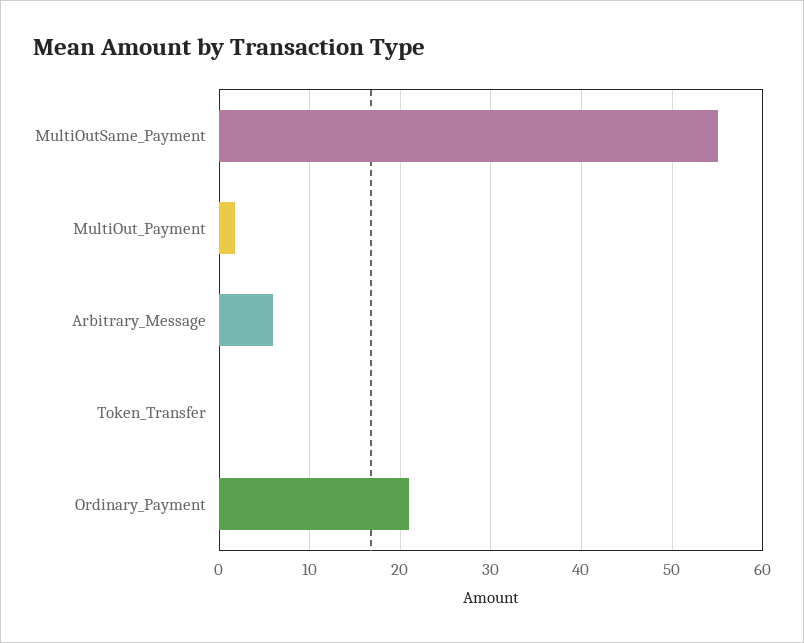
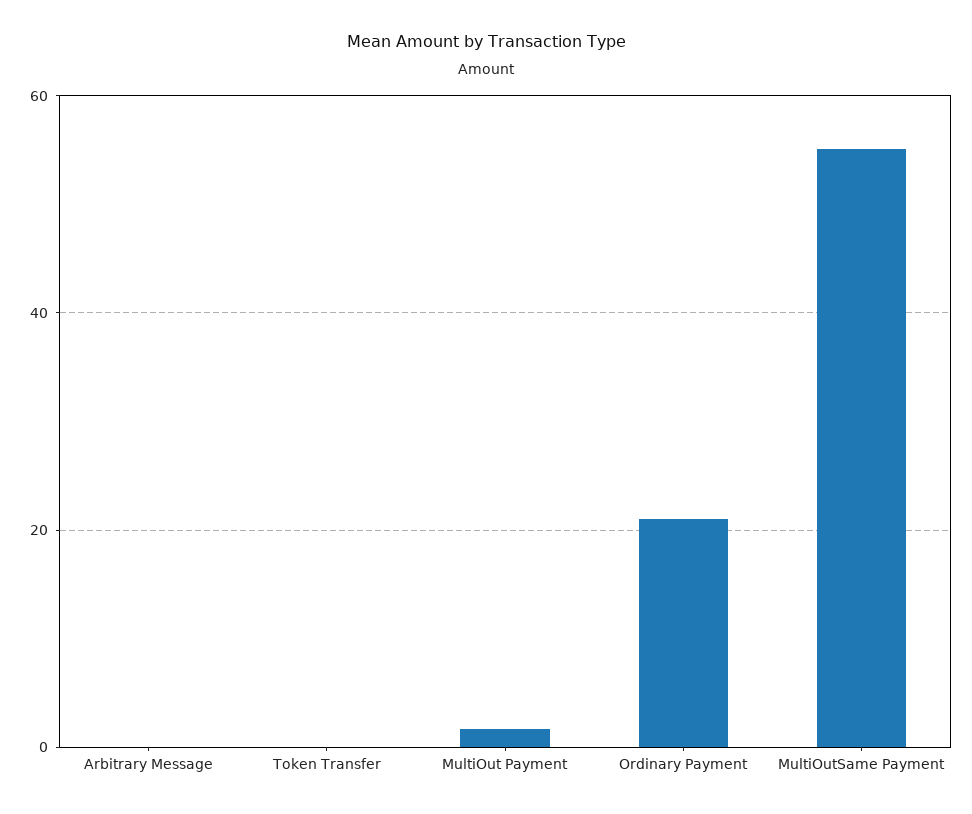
Arbitrary_Message: 6 -> 0

